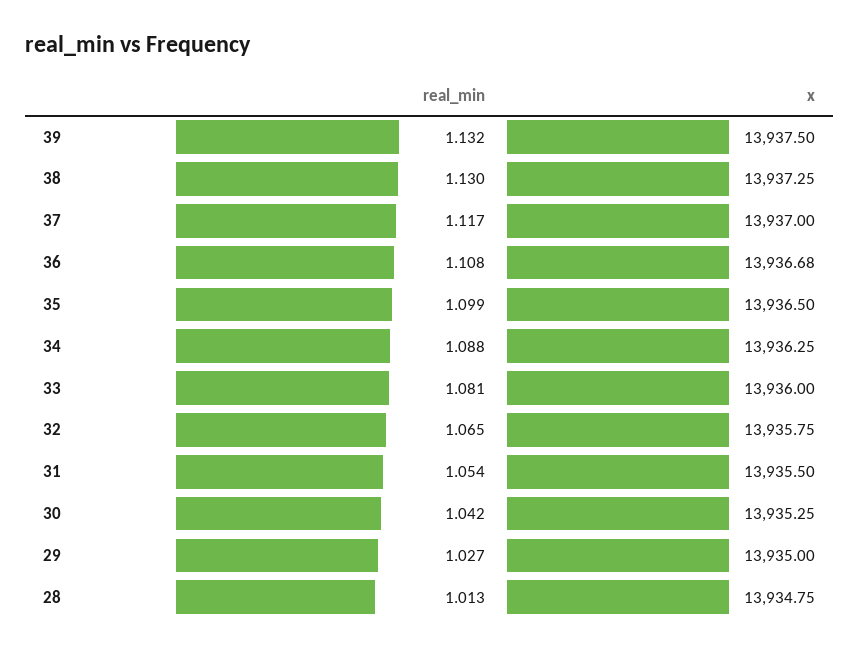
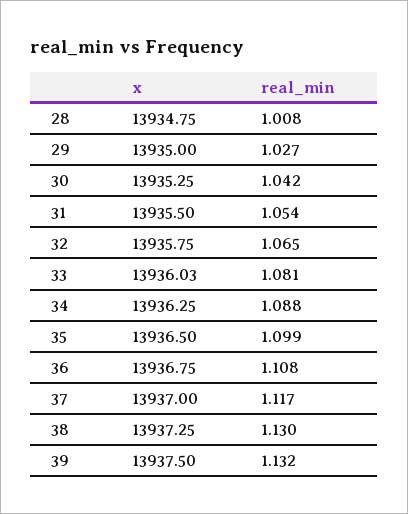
x, 36: 13936.68 -> 13936.75
x, 33: 13936 -> 13936.03
real_min, 28: 1.013 -> 1.008

